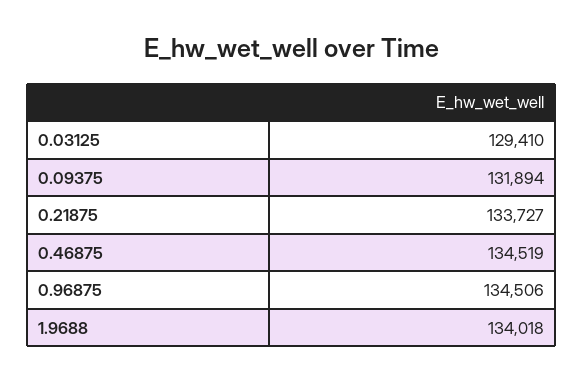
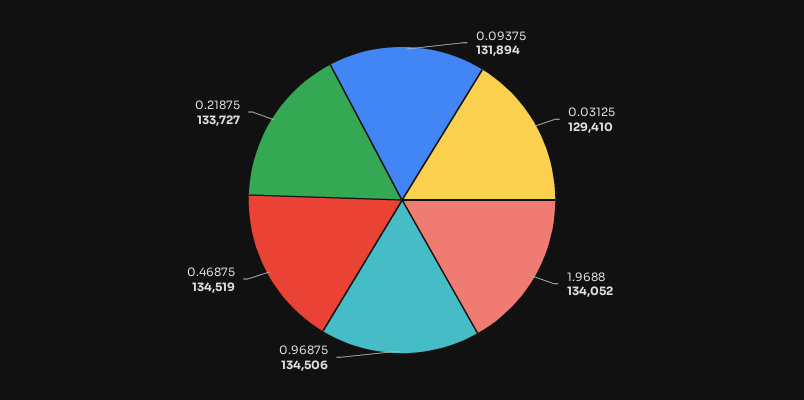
1.9688: 134018 -> 134052

